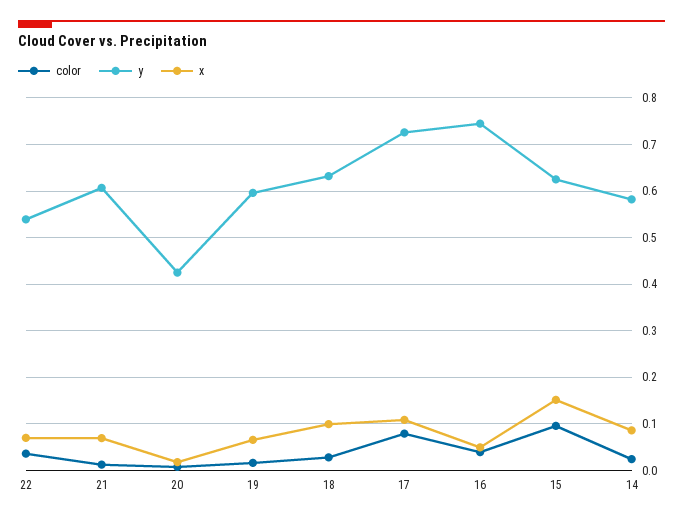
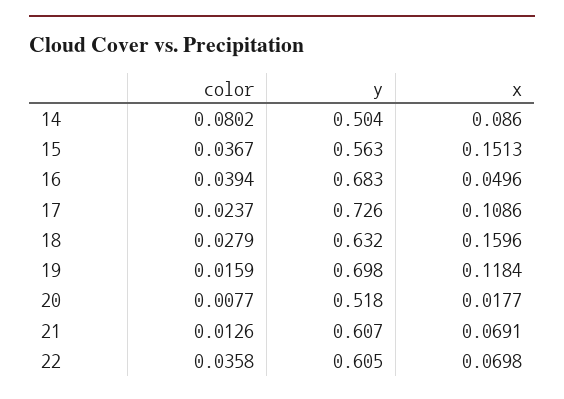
y, 22: 0.54 -> 0.605
y, 20: 0.42 -> 0.518
y, 19: 0.6 -> 0.698
x, 19: 0.06 -> 0.1184
x, 18: 0.1 -> 0.1596
color, 17: 0.08 -> 0.0237
y, 16: 0.74 -> 0.683
color, 15: 0.1 -> 0.0367
y, 15: 0.62 -> 0.563
color, 14: 0.02 -> 0.0802
y, 14: 0.58 -> 0.504

